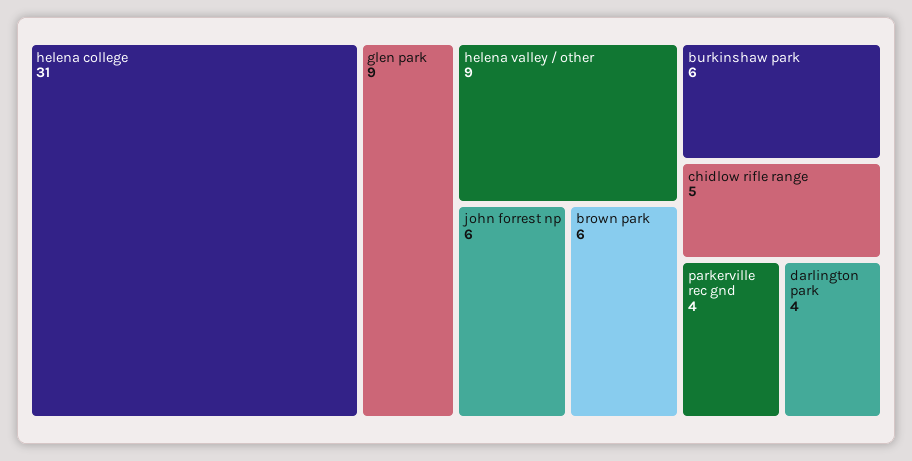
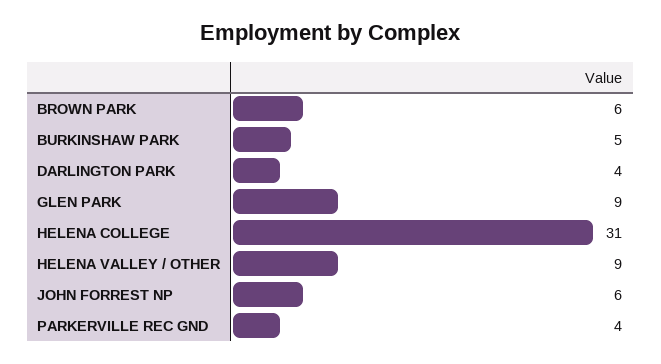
burkinshaw park: 6 -> 5
chidlow rifle range: 5 -> none

